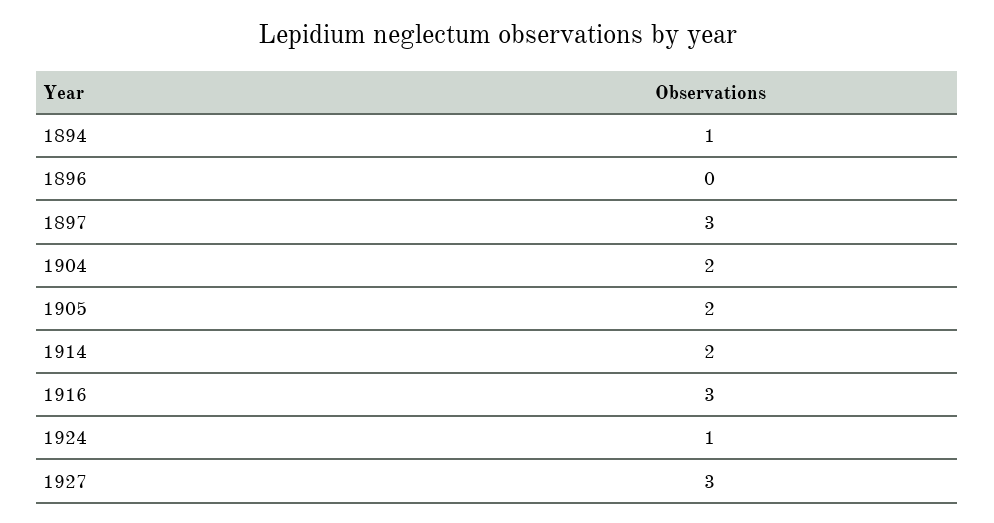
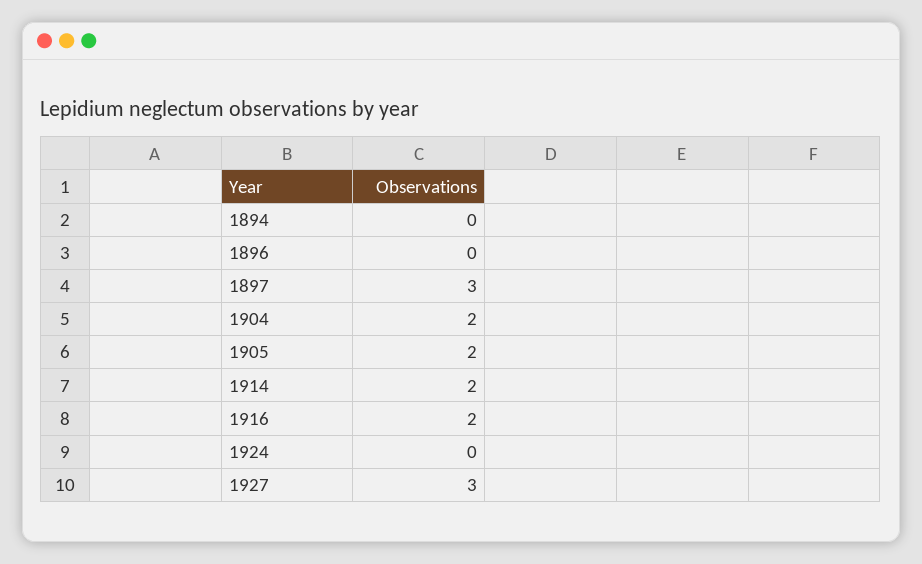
1894: 1 -> 0
1916: 3 -> 2
1924: 1 -> 0

